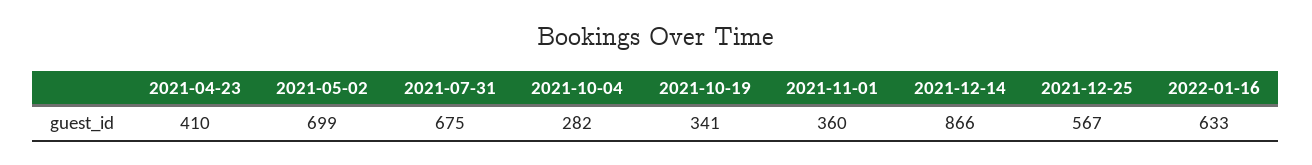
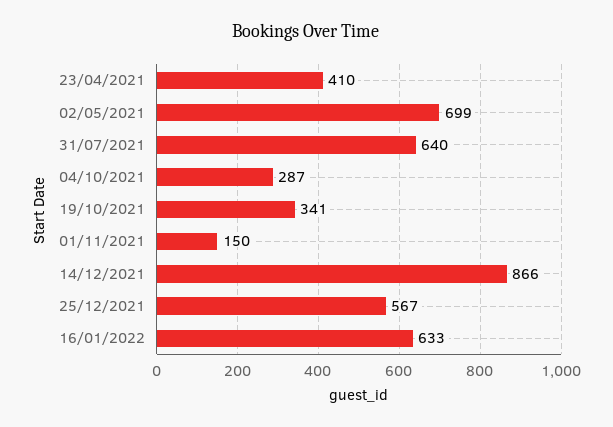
2021-07-31: 675 -> 640
2021-10-04: 282 -> 287
2021-11-01: 360 -> 150

